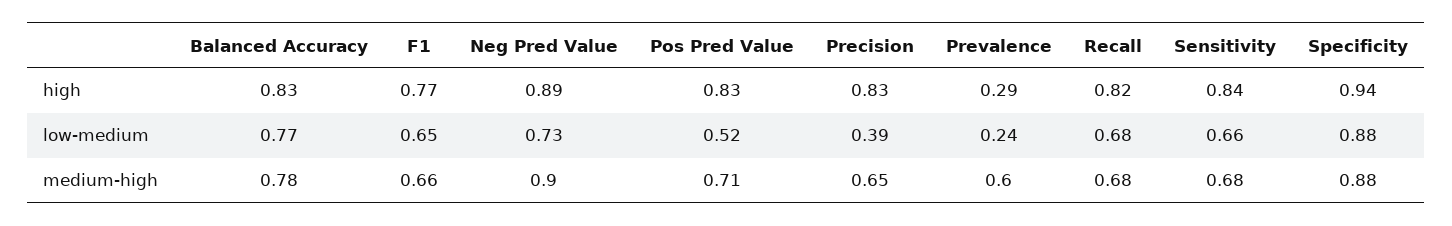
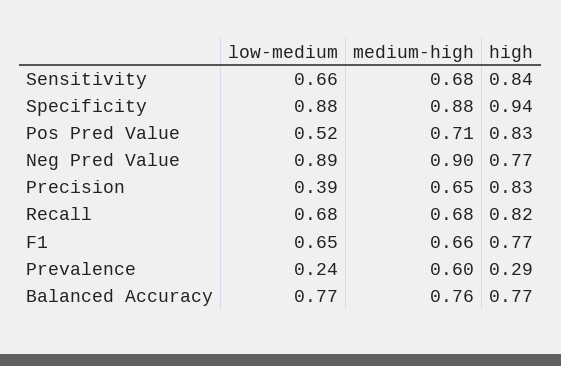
Balanced Accuracy, high: 0.83 -> 0.77
Neg Pred Value, high: 0.89 -> 0.77
Neg Pred Value, low-medium: 0.73 -> 0.89
Balanced Accuracy, medium-high: 0.78 -> 0.76

